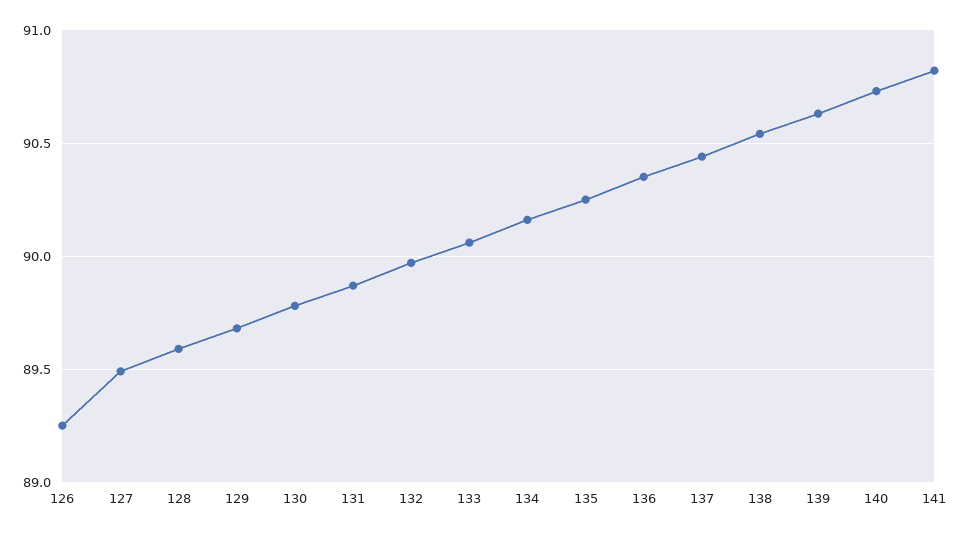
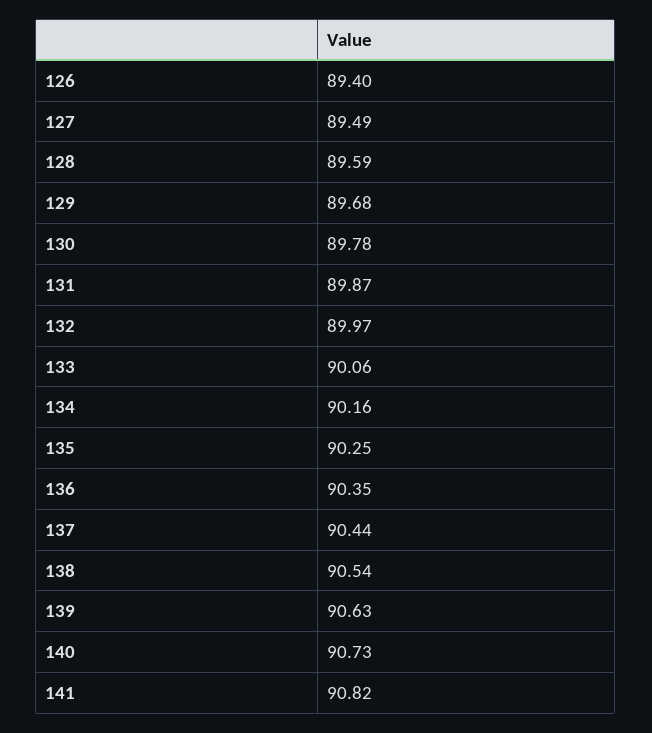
126: 89.25 -> 89.4

